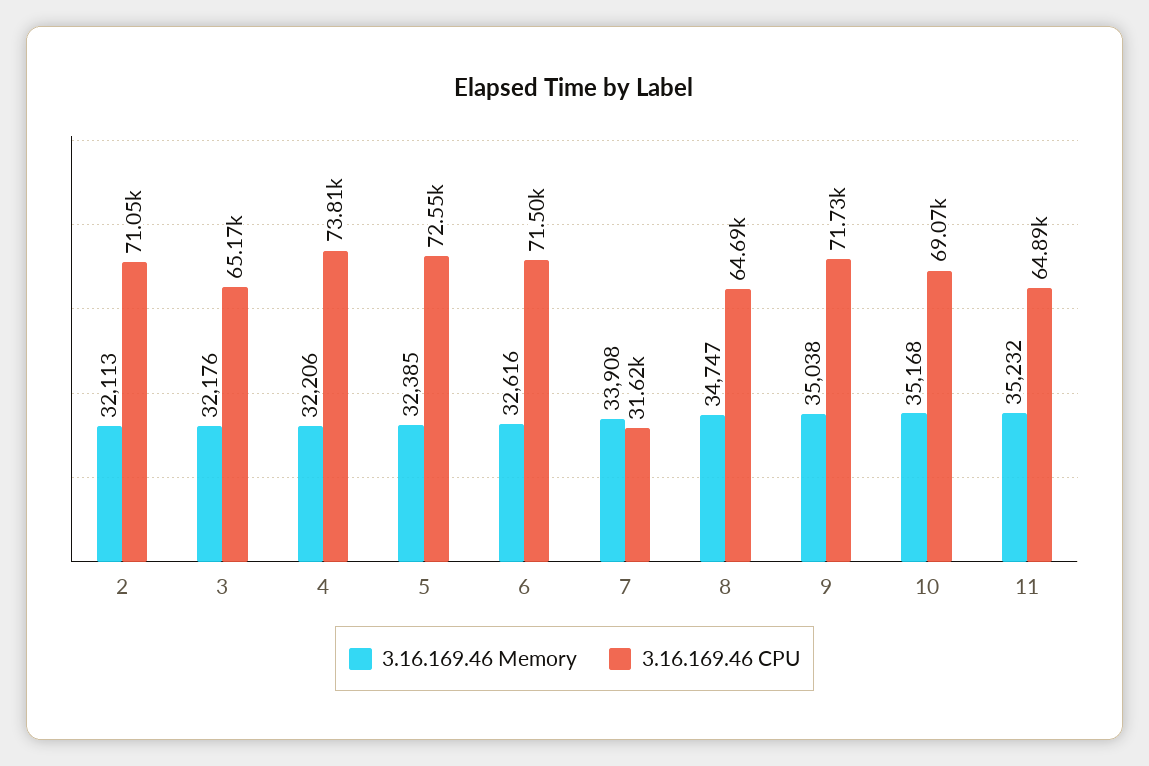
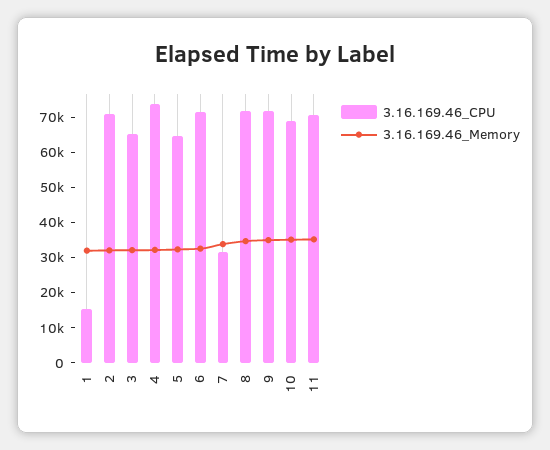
3.16.169.46 CPU, 5: 72550 -> 65000
3.16.169.46 CPU, 8: 64690 -> 72500
3.16.169.46 CPU, 11: 64890 -> 70000
3.16.169.46 CPU, 1: none -> 15000
3.16.169.46 Memory, 1: none -> 32500

